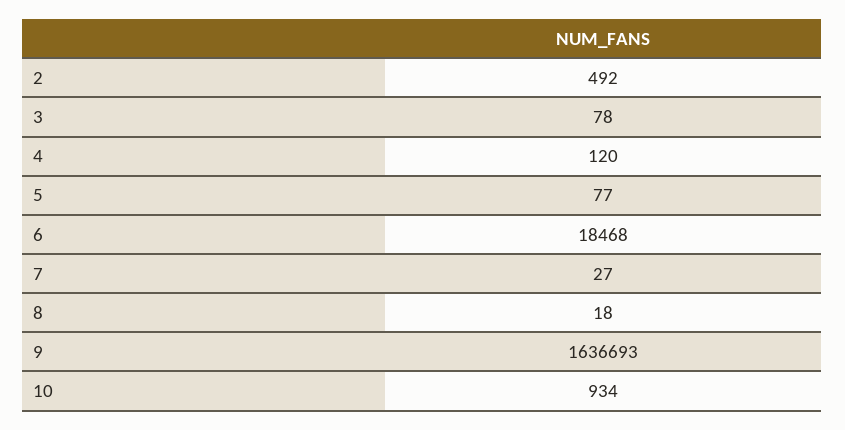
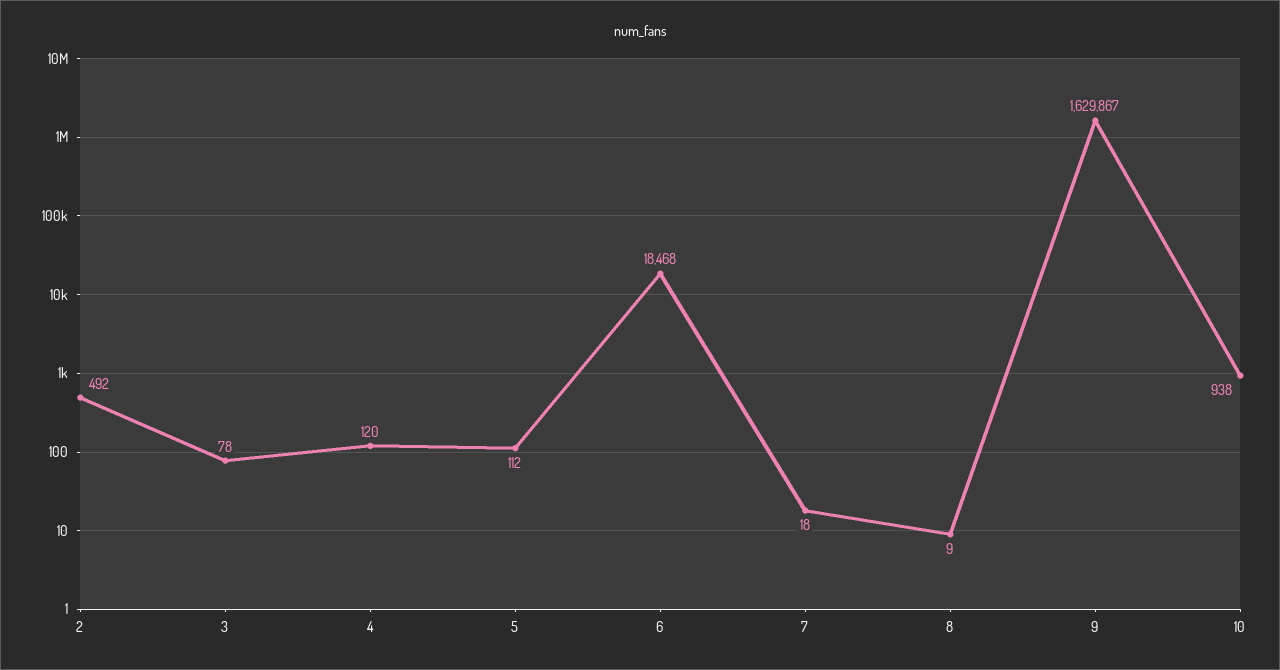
5: 77 -> 112
7: 27 -> 18
8: 18 -> 9
9: 1636693 -> 1629867
10: 934 -> 938

